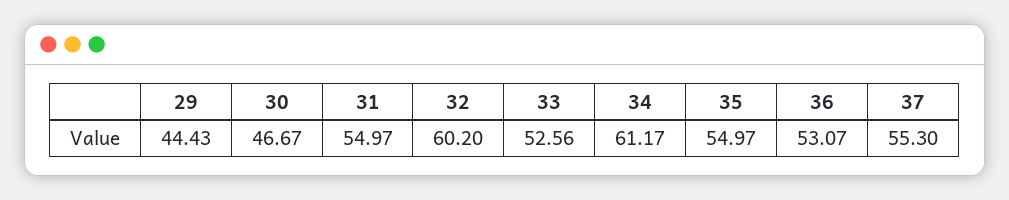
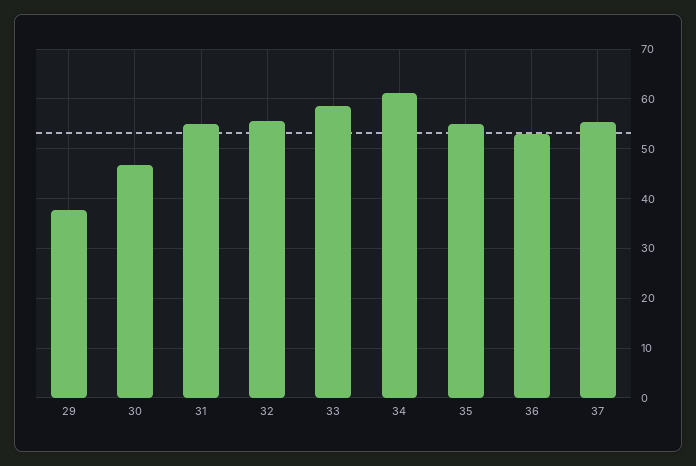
29: 44.43 -> 38
32: 60.2 -> 56
33: 52.56 -> 58

